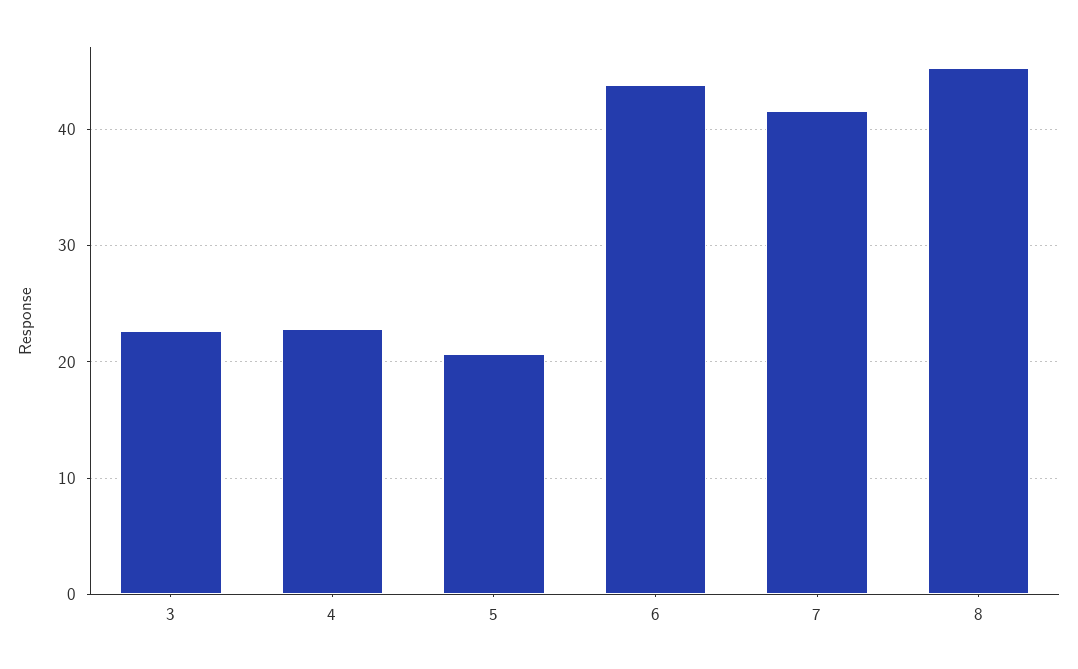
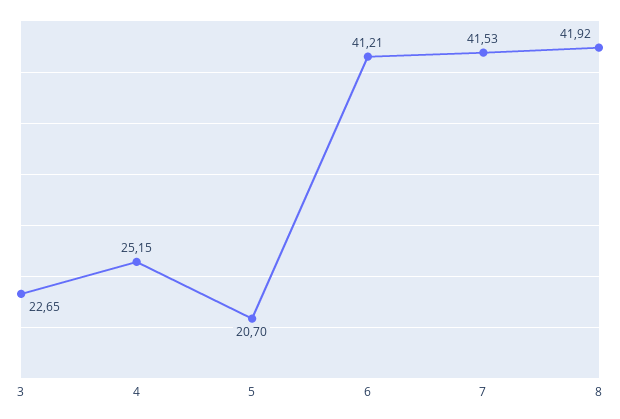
4: 23 -> 25.15
6: 44 -> 41.21
8: 45 -> 41.92

